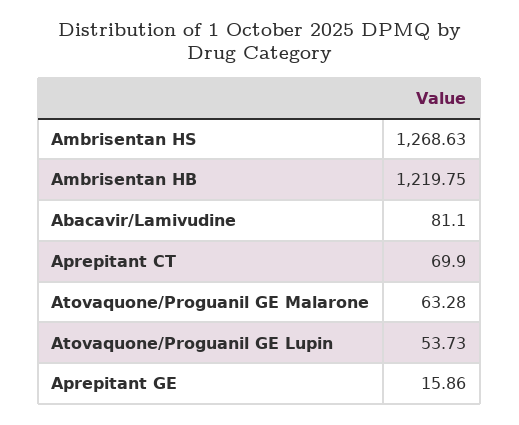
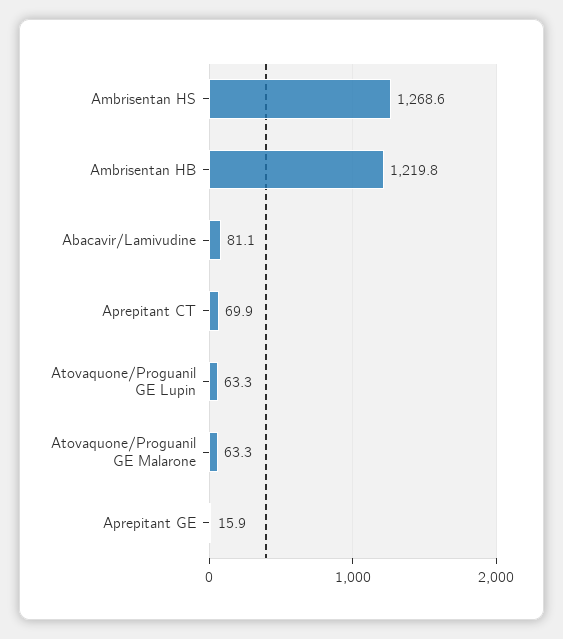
Atovaquone/Proguanil GE Lupin: 53.73 -> 63.3

